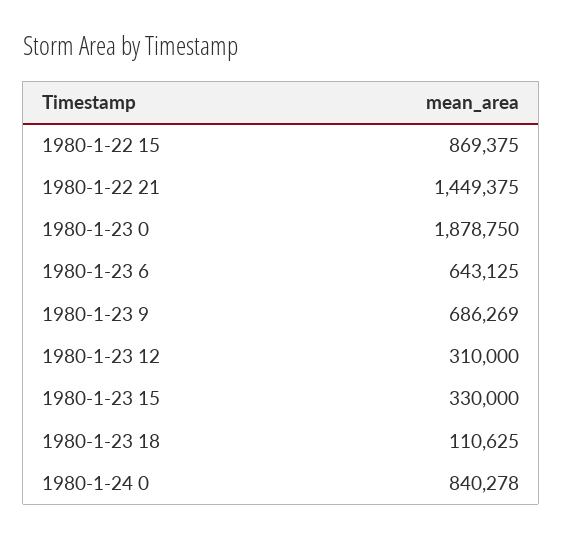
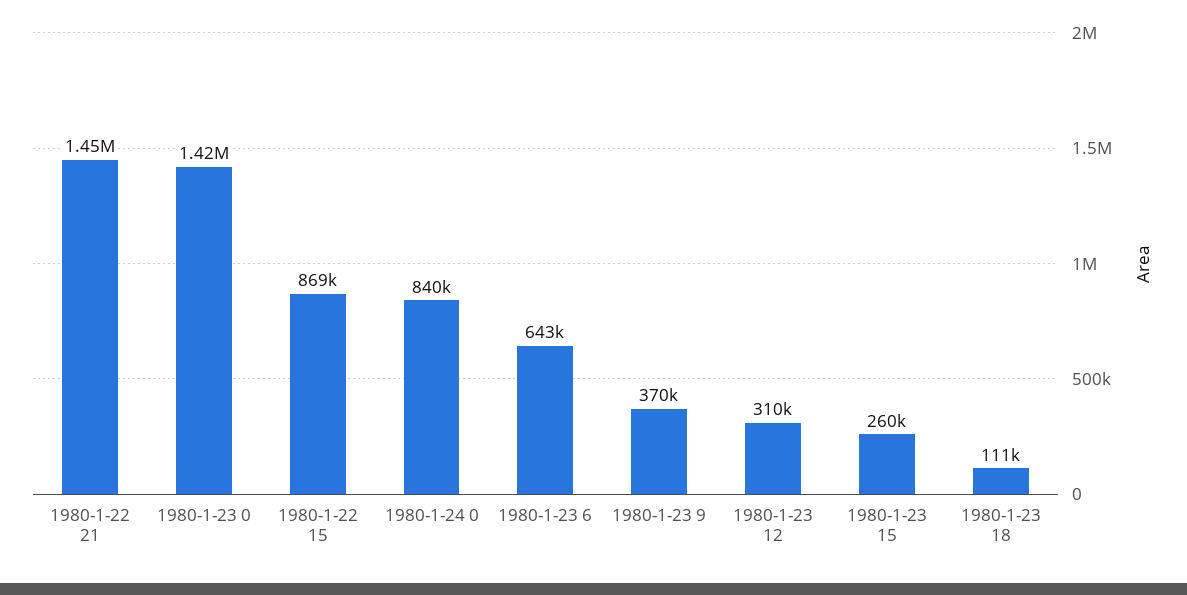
1980-1-23 0: 1878750 -> 1420000
1980-1-23 9: 686269 -> 370000
1980-1-23 15: 330000 -> 260000

